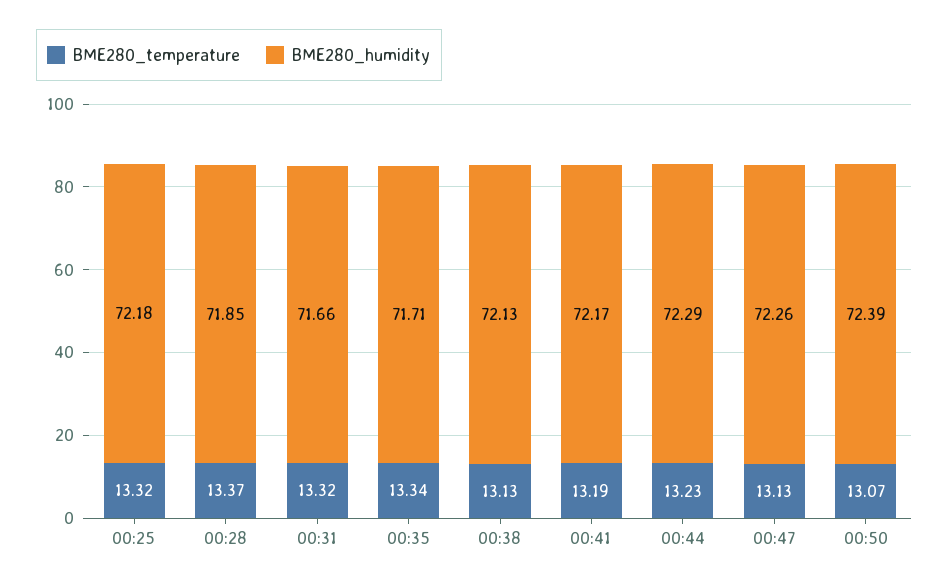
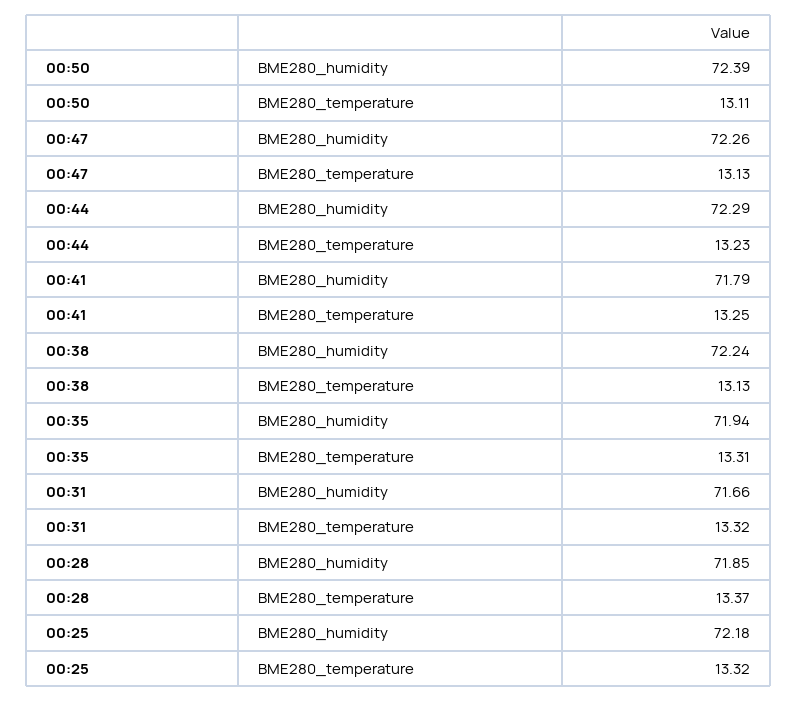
BME280_temperature, 00:35: 13.34 -> 13.31
BME280_humidity, 00:35: 71.71 -> 71.94
BME280_humidity, 00:38: 72.13 -> 72.24
BME280_temperature, 00:41: 13.19 -> 13.25
BME280_humidity, 00:41: 72.17 -> 71.79
BME280_temperature, 00:50: 13.07 -> 13.11

